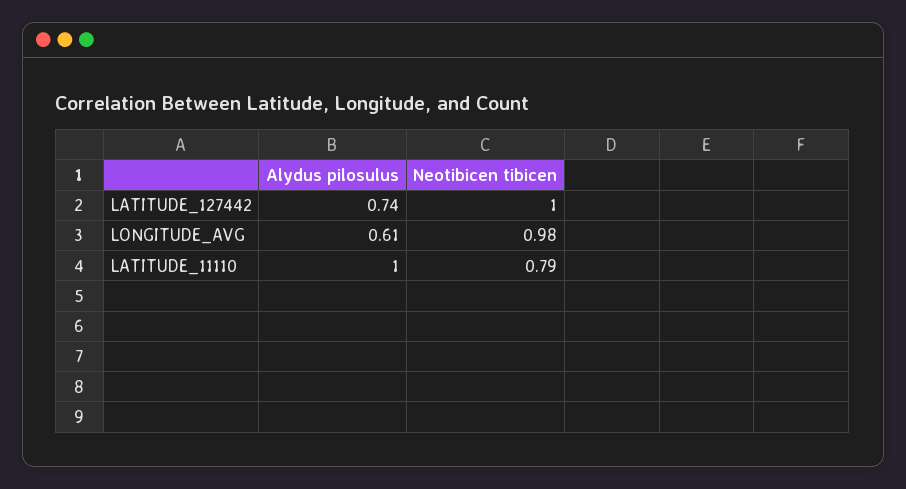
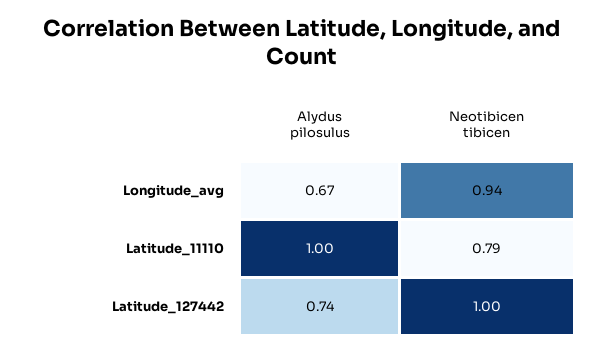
Alydus pilosulus, LONGITUDE_AVG: 0.61 -> 0.67
Neotibicen tibicen, LONGITUDE_AVG: 0.98 -> 0.94

